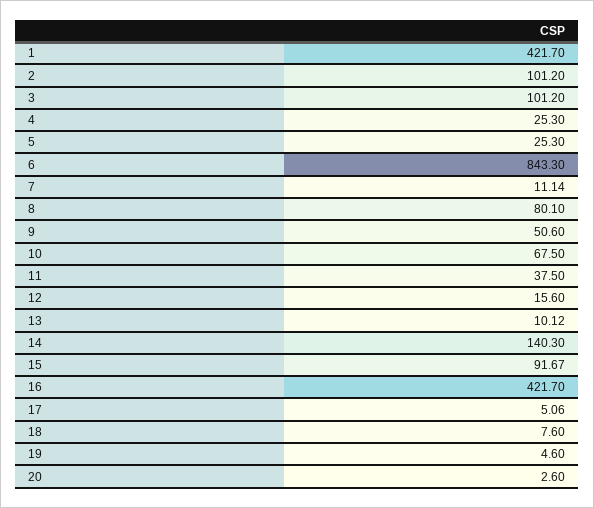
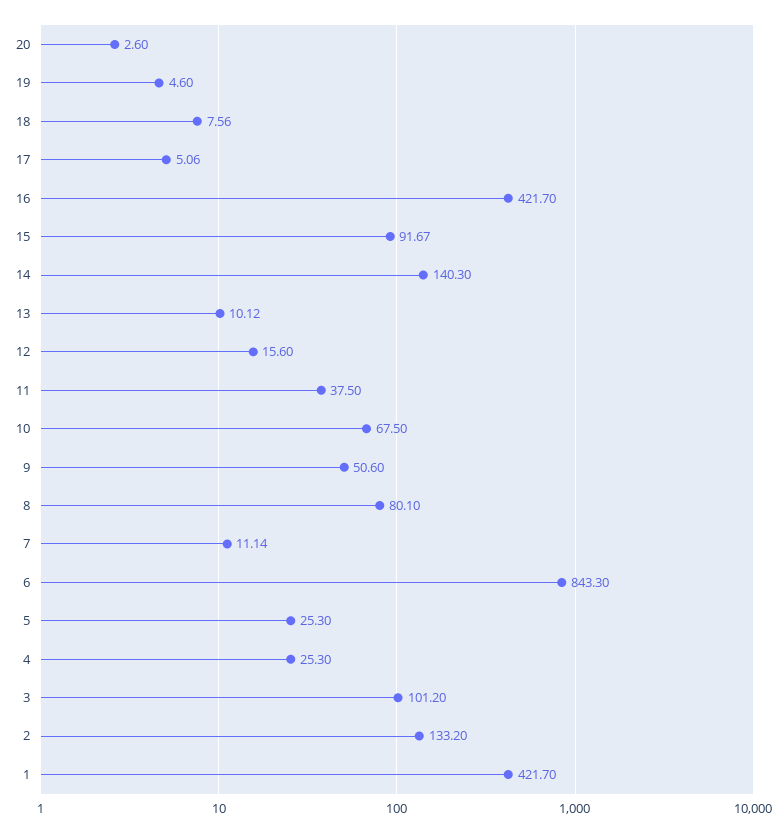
2: 101.2 -> 133.2
18: 7.6 -> 7.56

